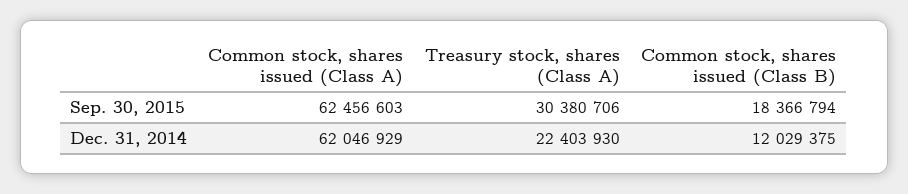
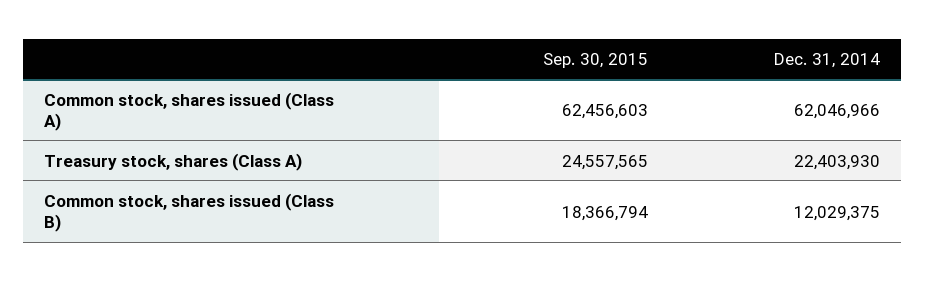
Treasury stock, shares (Class A), Sep. 30, 2015: 30380706 -> 24557565
Common stock, shares issued (Class A), Dec. 31, 2014: 62046929 -> 62046966

